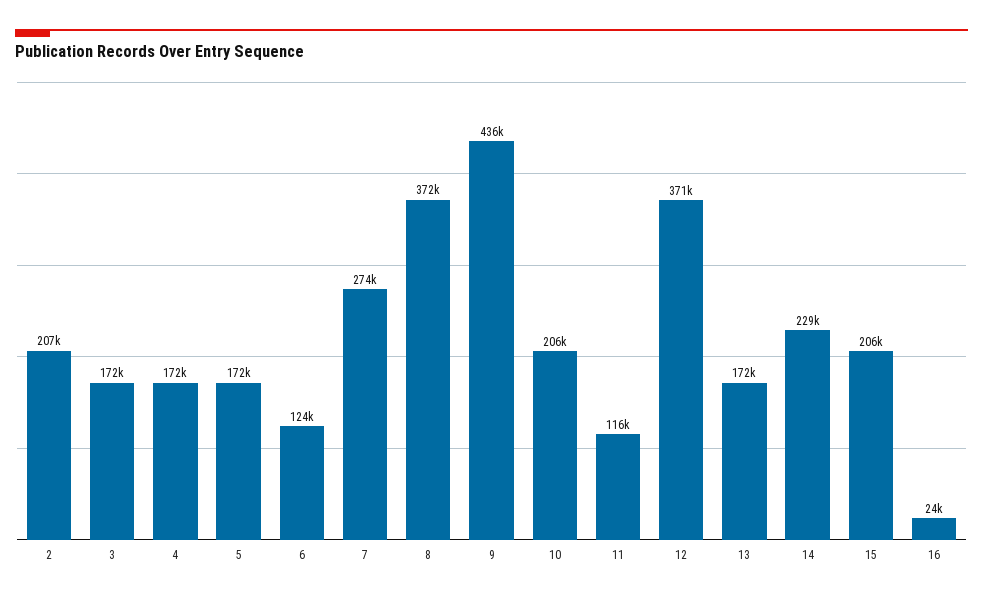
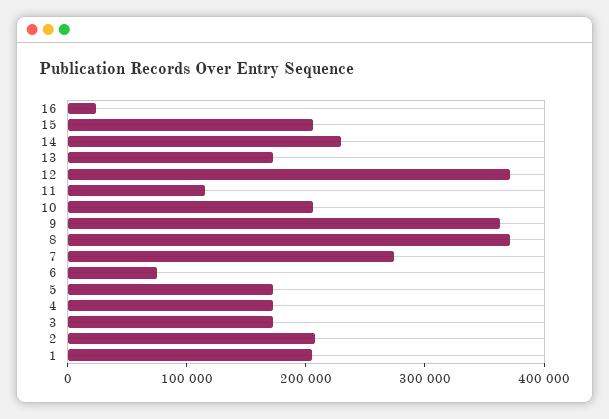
6: 124000 -> 80000
9: 436000 -> 360000
1: none -> 200000

